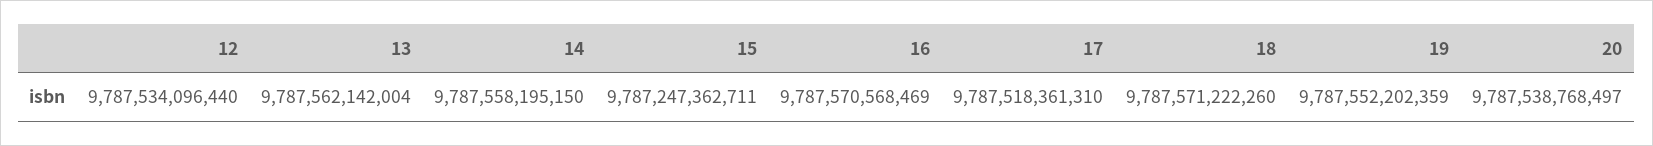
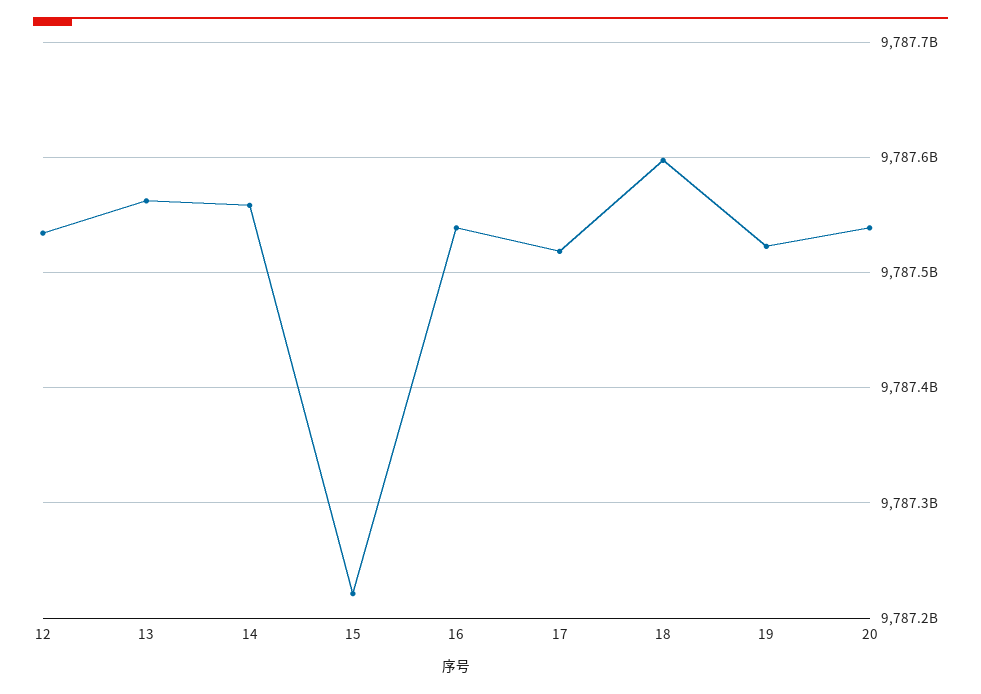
15: 9787247362711 -> 9787220000000
16: 9787570568469 -> 9787540000000
18: 9787571222260 -> 9787600000000
19: 9787552202359 -> 9787520000000

